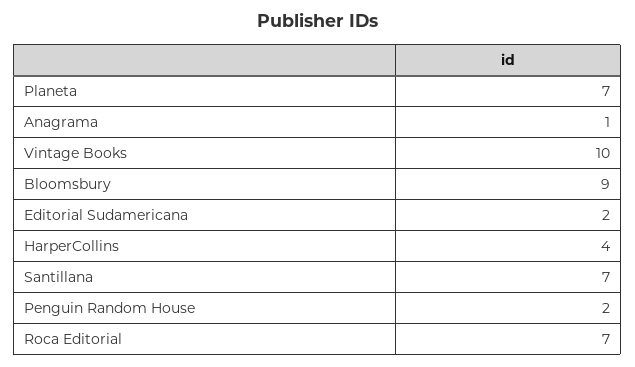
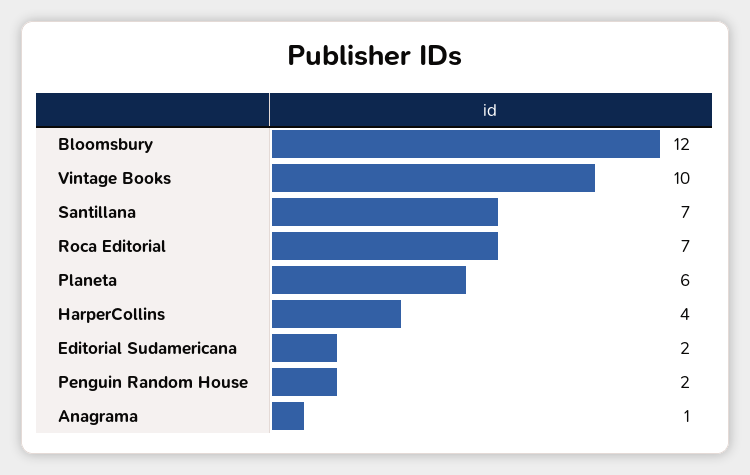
Planeta: 7 -> 6
Bloomsbury: 9 -> 12

